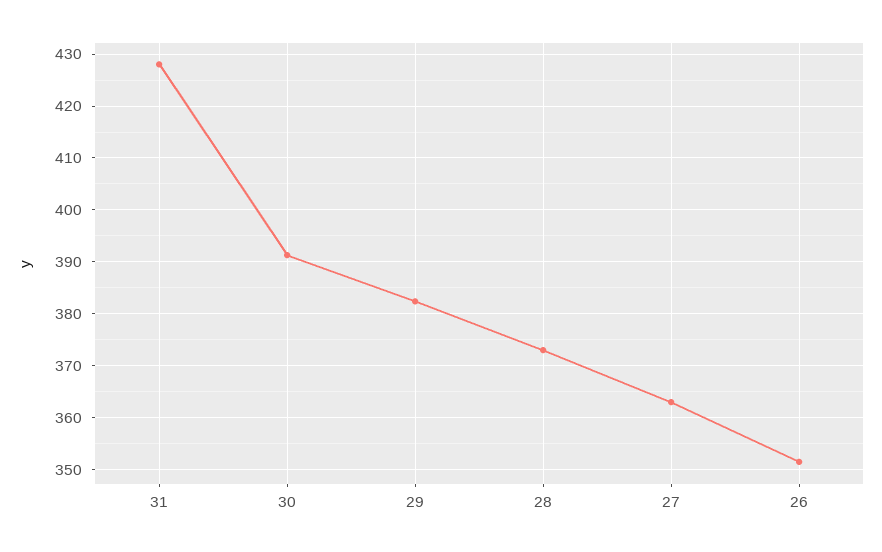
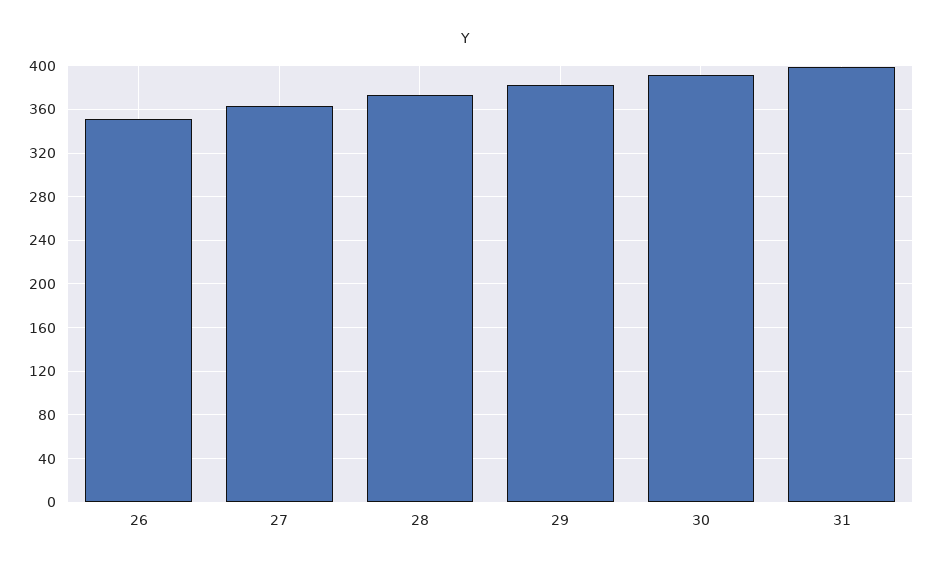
31: 428 -> 400

